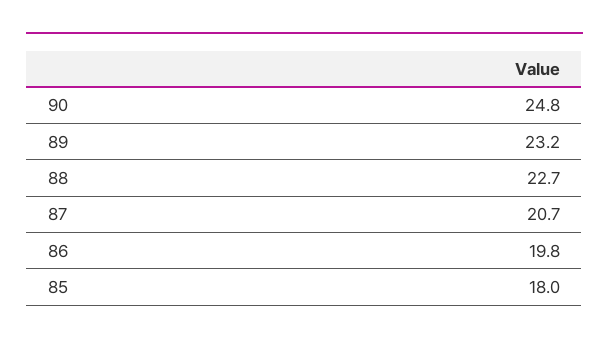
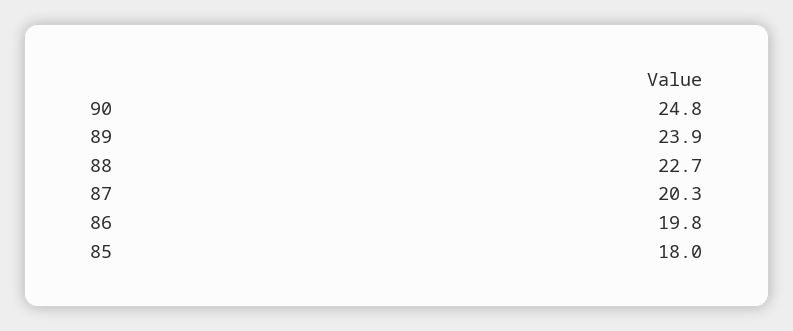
89: 23.2 -> 23.9
87: 20.7 -> 20.3

